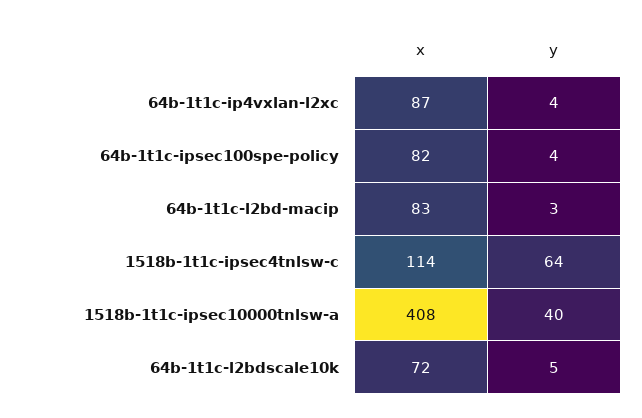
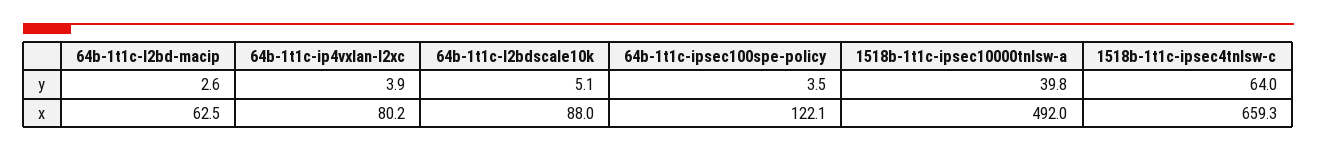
x, 64b-1t1c-ip4vxlan-l2xc: 87 -> 80.2
x, 64b-1t1c-ipsec100spe-policy: 82 -> 122.1
x, 64b-1t1c-l2bd-macip: 83 -> 62.5
x, 1518b-1t1c-ipsec4tnlsw-c: 114 -> 659.3
x, 1518b-1t1c-ipsec10000tnlsw-a: 408 -> 492
x, 64b-1t1c-l2bdscale10k: 72 -> 88

